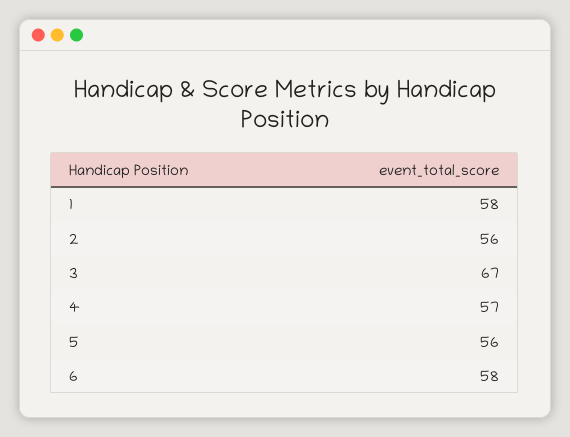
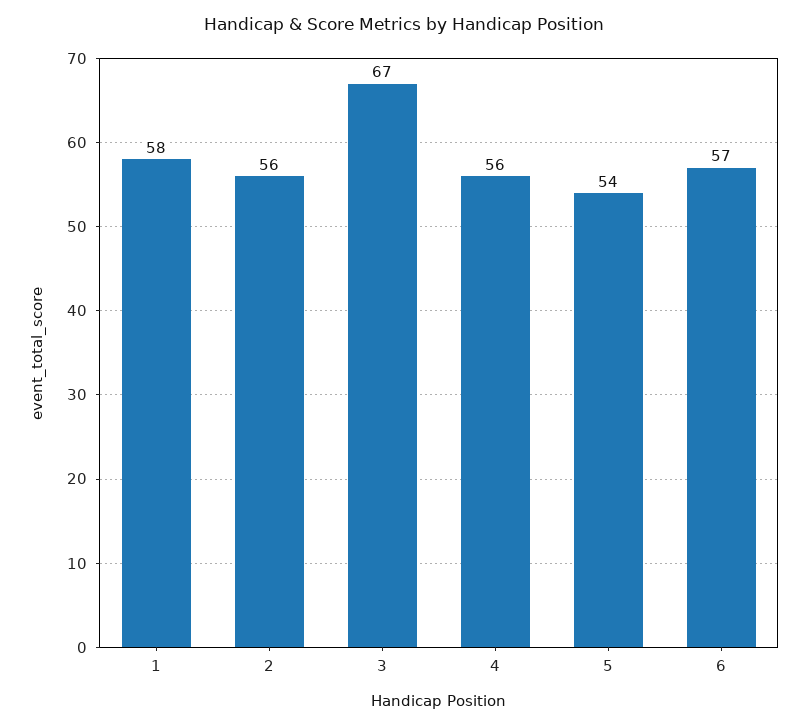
4: 57 -> 56
5: 56 -> 54
6: 58 -> 57

